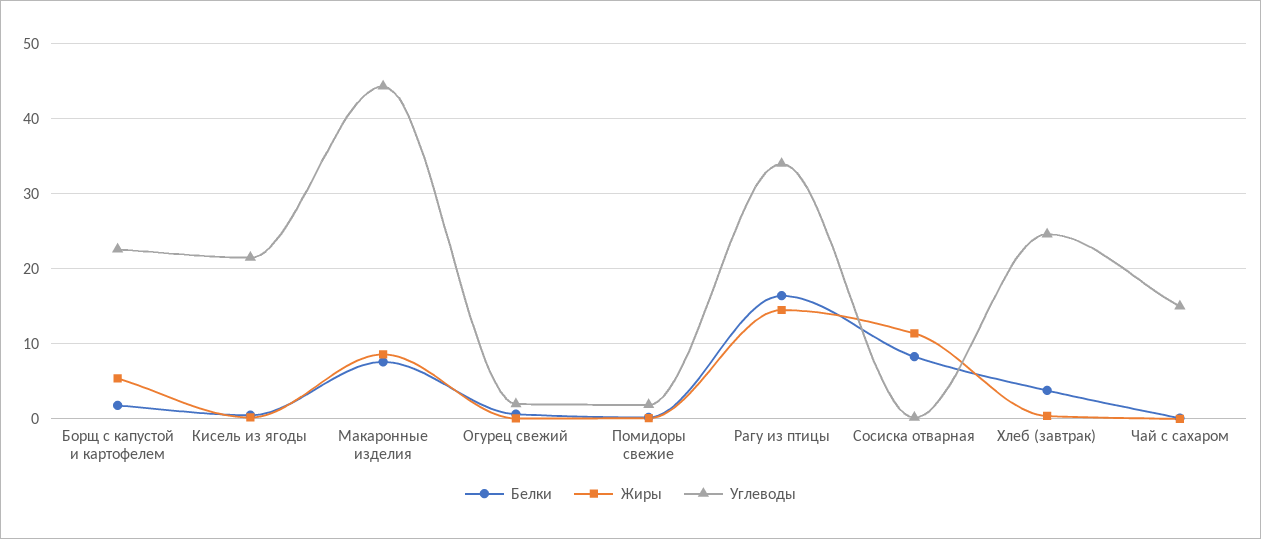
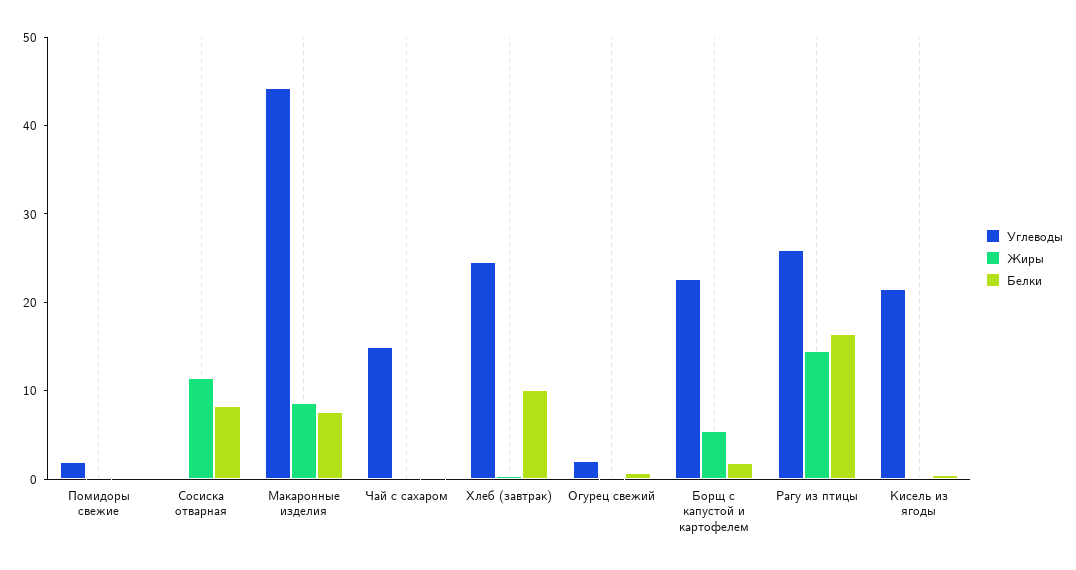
Углеводы, Рагу из птицы: 34 -> 26
Белки, Хлеб (завтрак): 4 -> 10

